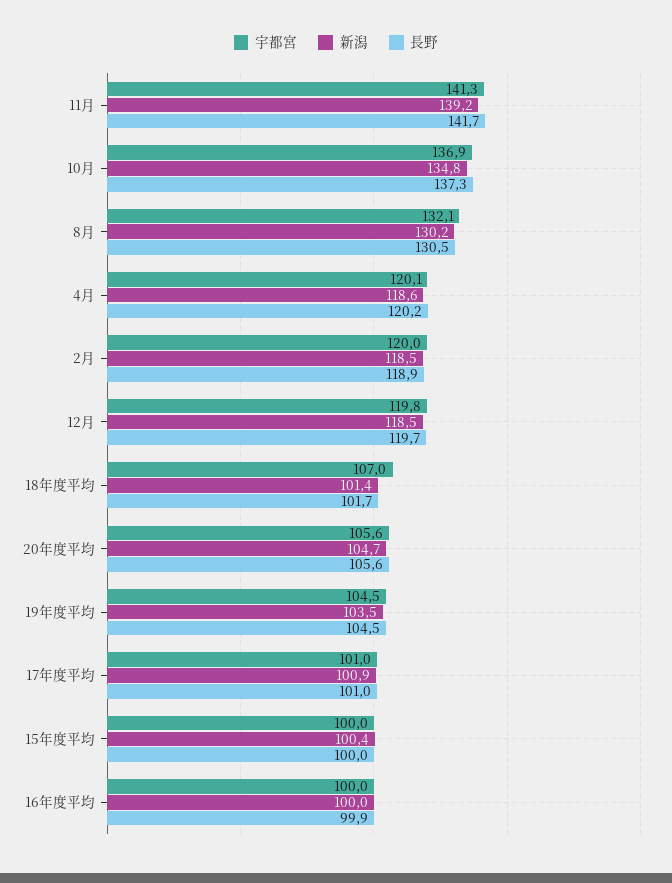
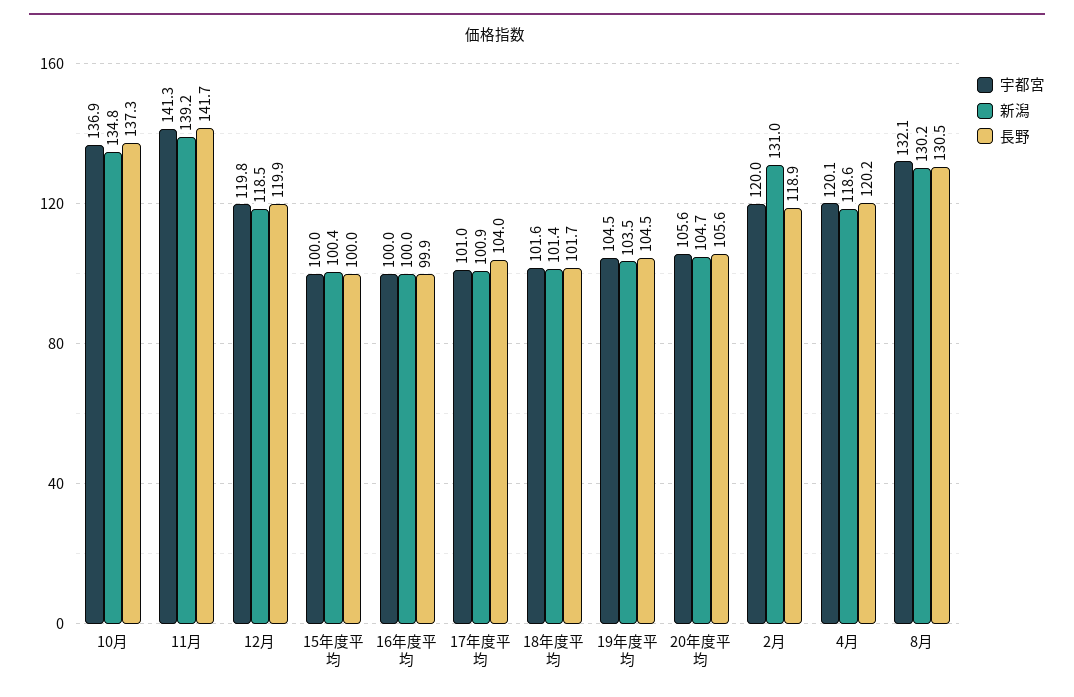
新潟, 2月: 118.5 -> 131
長野, 12月: 119.7 -> 119.9
宇都宮, 18年度平均: 107 -> 101.6
長野, 17年度平均: 101 -> 104

